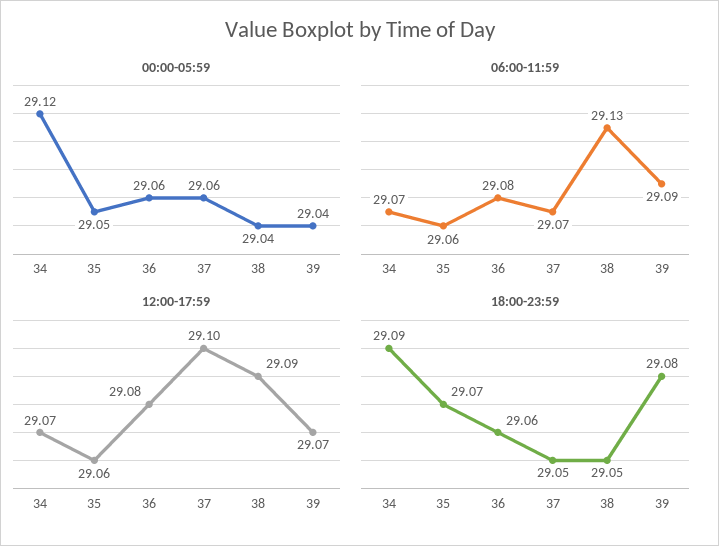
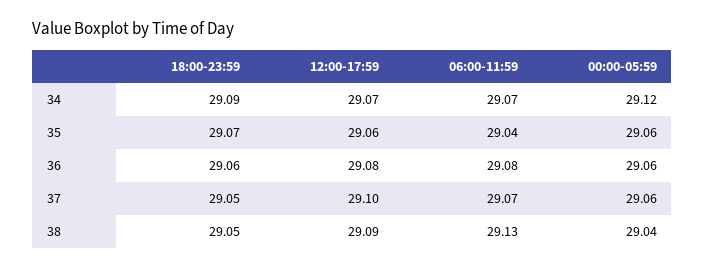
00:00-05:59, 35: 29.05 -> 29.06
00:00-05:59, 39: 29.04 -> none
06:00-11:59, 35: 29.06 -> 29.04
06:00-11:59, 39: 29.09 -> none
12:00-17:59, 39: 29.07 -> none
18:00-23:59, 39: 29.08 -> none

